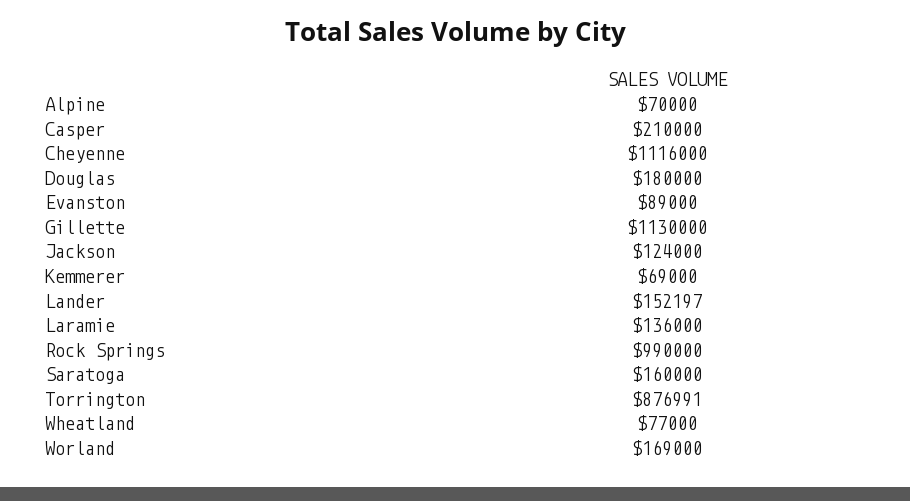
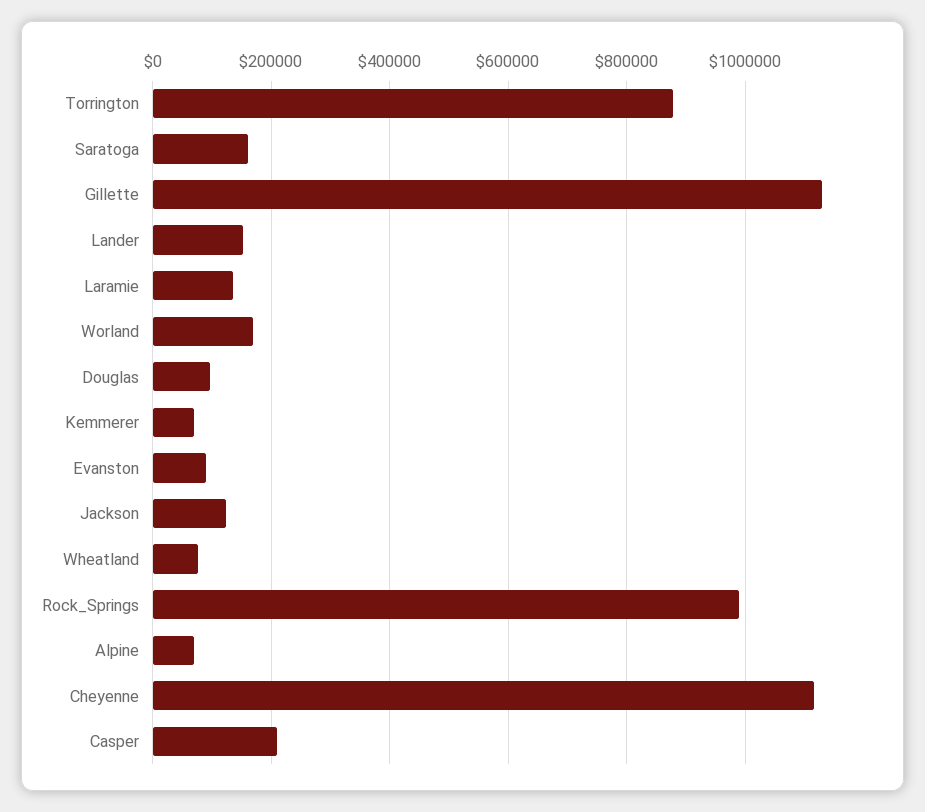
Douglas: 180000 -> 100000

